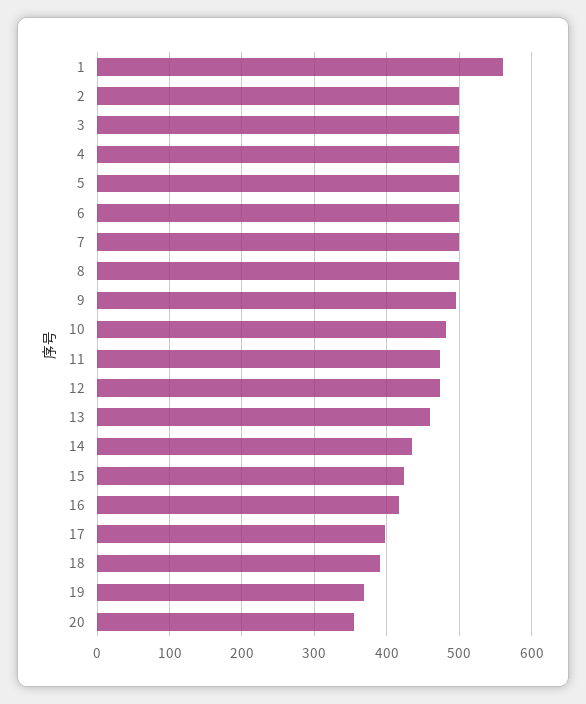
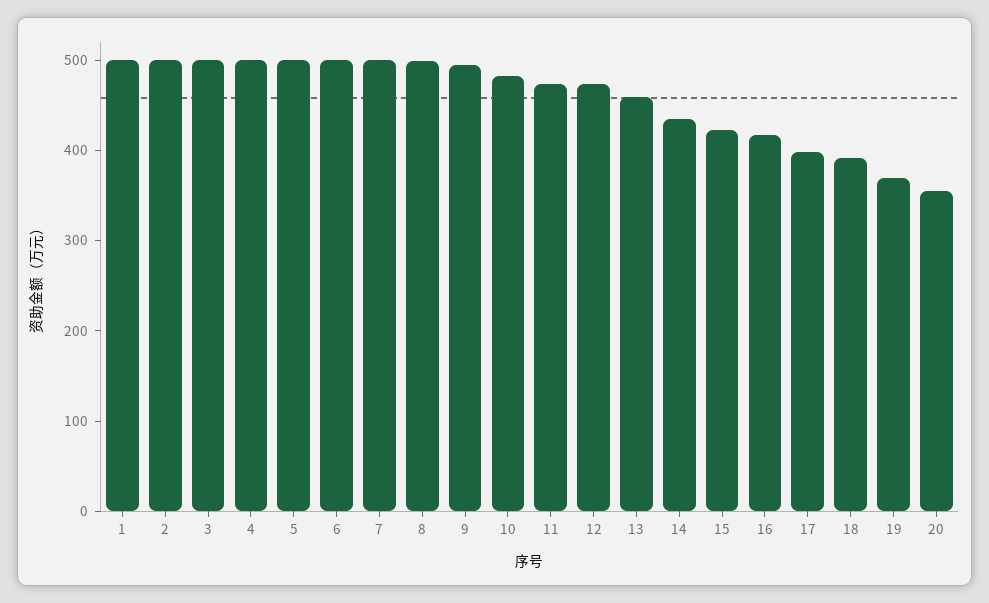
1: 560 -> 500

